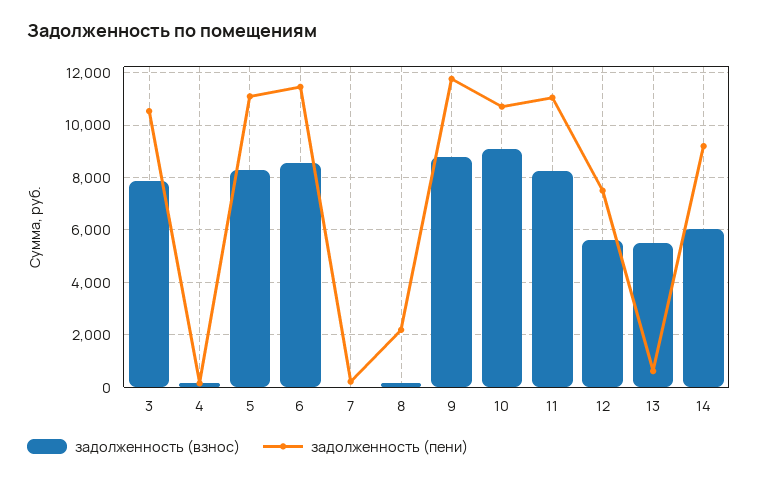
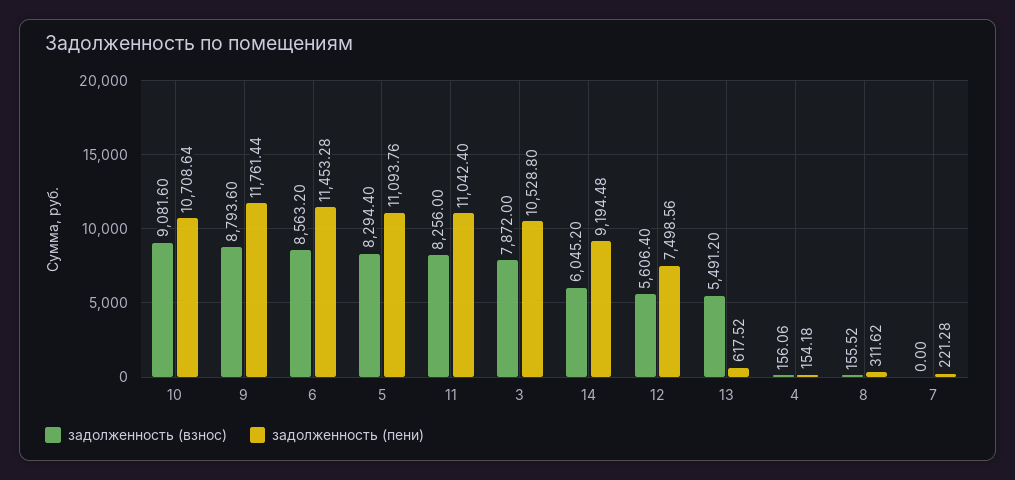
задолженность (пени), 8: 2250 -> 311.62

